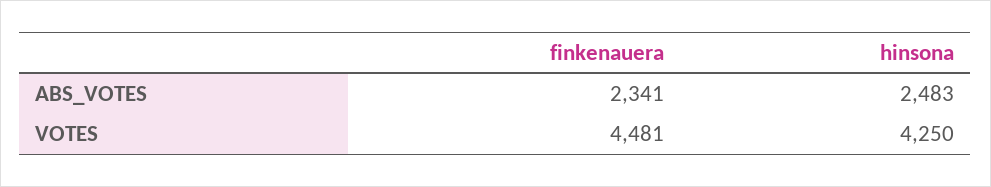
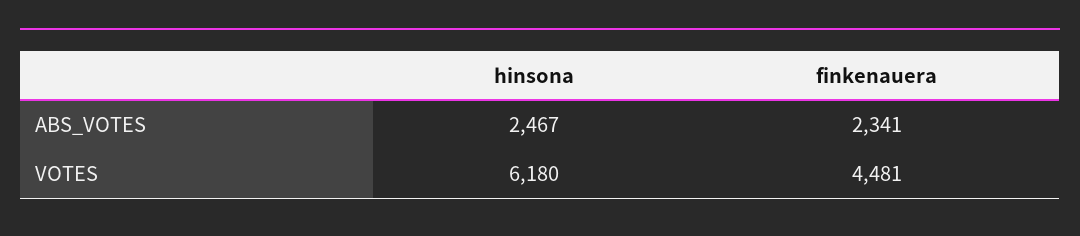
hinsona, ABS_VOTES: 2483 -> 2467
hinsona, VOTES: 4250 -> 6180

